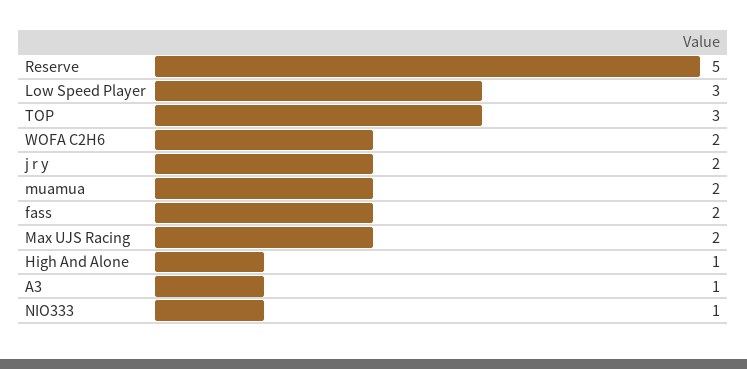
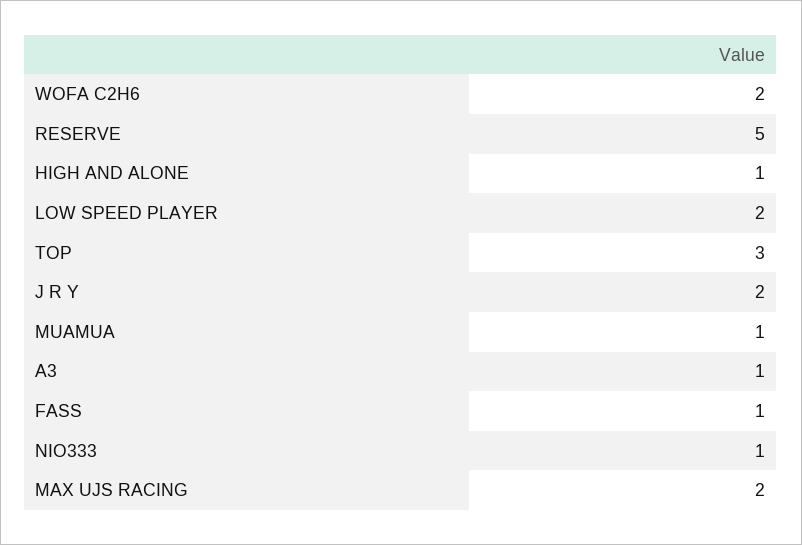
Low Speed Player: 3 -> 2
muamua: 2 -> 1
fass: 2 -> 1

